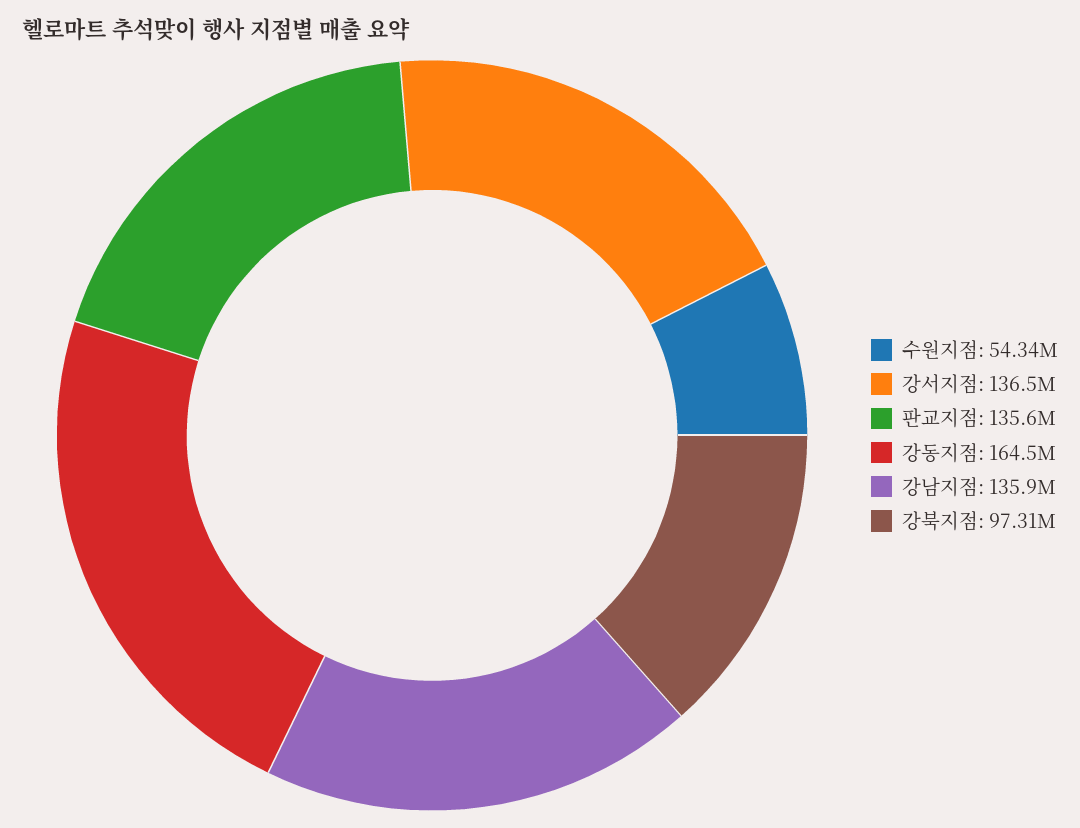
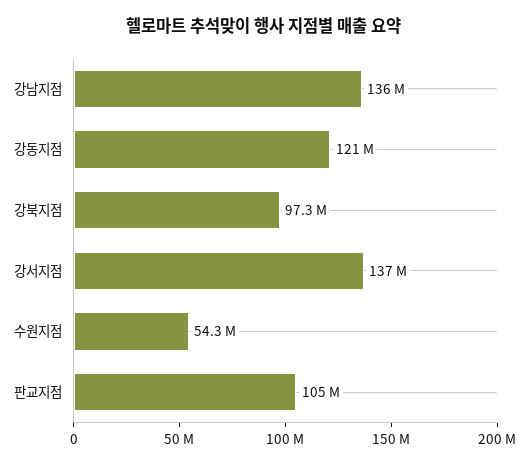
판교지점: 135600000 -> 105000000
강동지점: 164500000 -> 121000000

